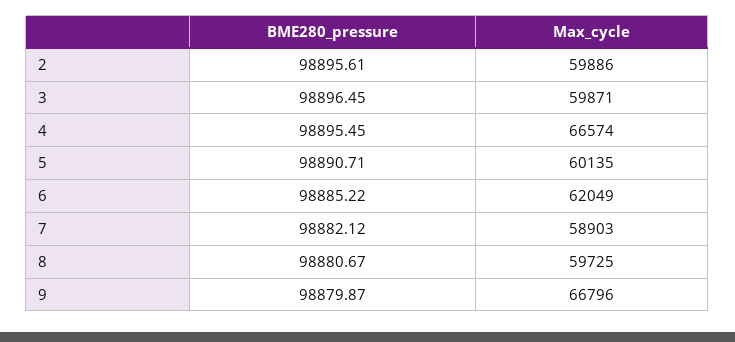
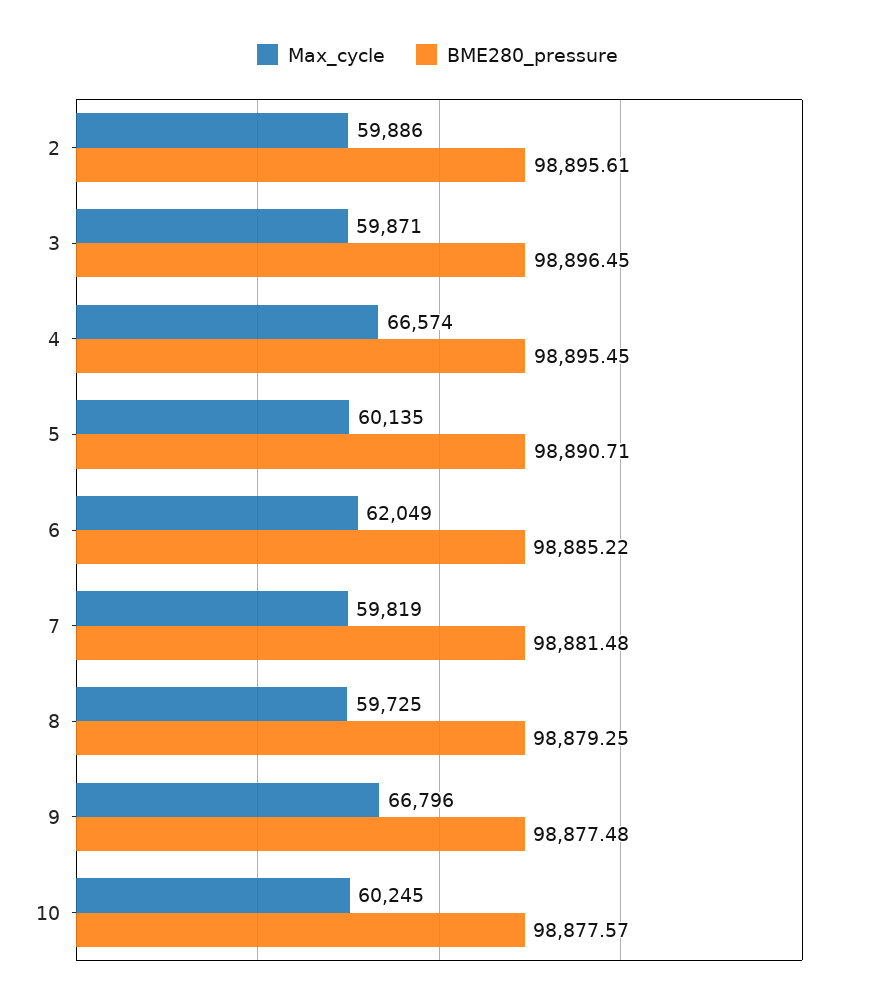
BME280_pressure, 7: 98882.12 -> 98881.48
Max_cycle, 7: 58903 -> 59819
BME280_pressure, 8: 98880.67 -> 98879.25
BME280_pressure, 9: 98879.87 -> 98877.48
Max_cycle, 10: none -> 60245
BME280_pressure, 10: none -> 98877.57

